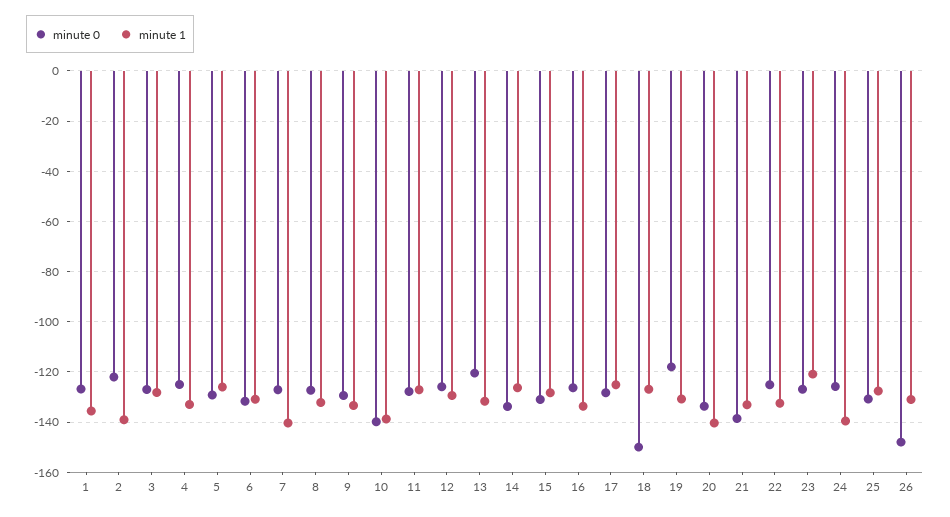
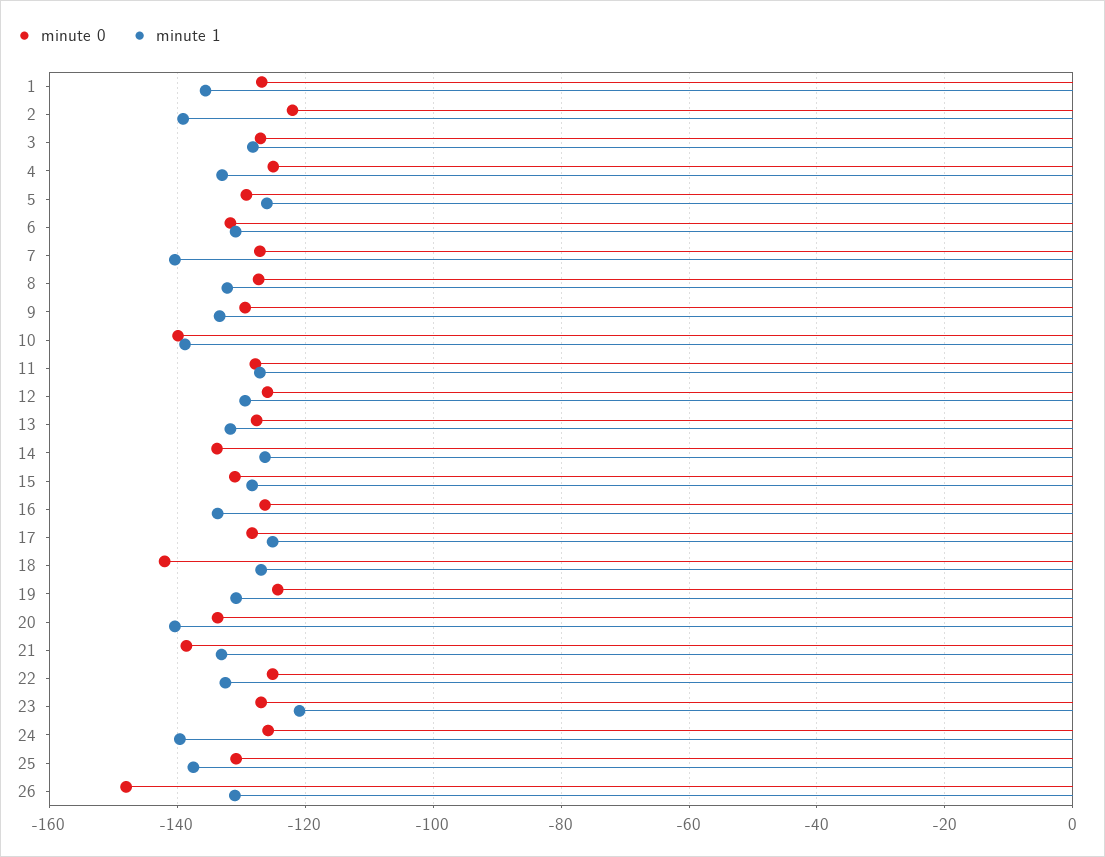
minute 0, 13: -120 -> -128
minute 0, 18: -150 -> -142
minute 0, 19: -117.5 -> -124
minute 1, 25: -127.5 -> -138

